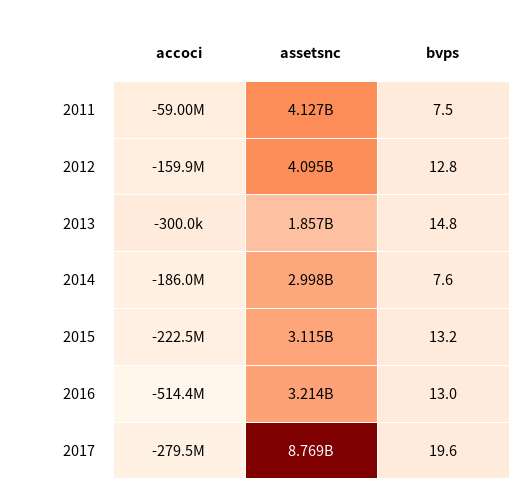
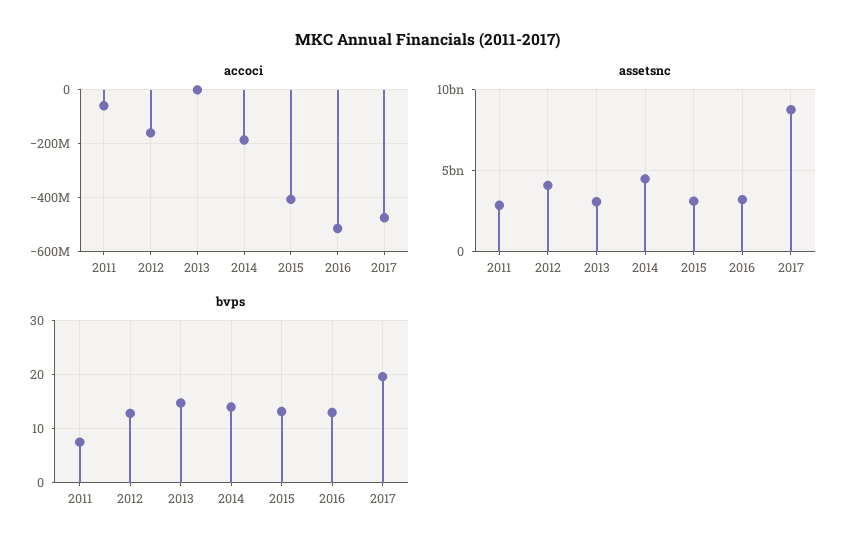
assetsnc, 2011: 4127000000 -> 3000000000
assetsnc, 2013: 1857000000 -> 3000000000
assetsnc, 2014: 2998000000 -> 4500000000
bvps, 2014: 7.6 -> 14
accoci, 2015: -222500000 -> -400000000
accoci, 2017: -279500000 -> -475000000

